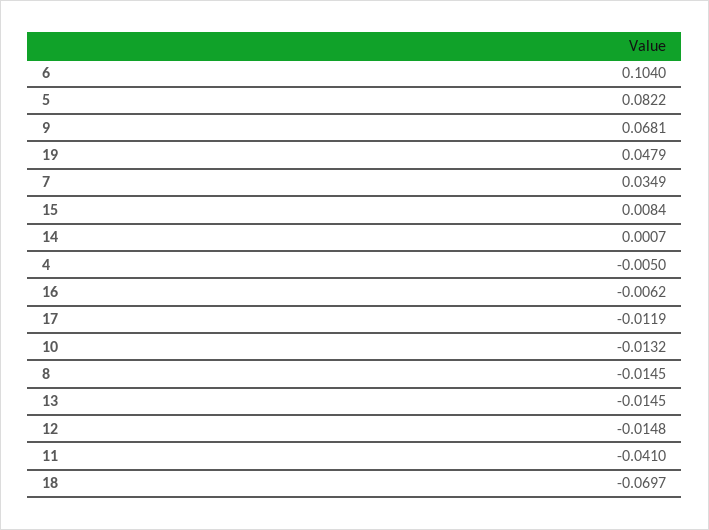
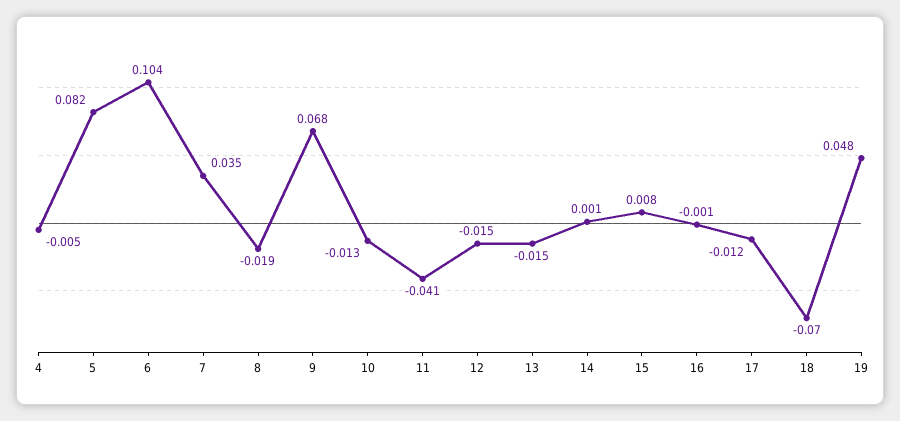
16: -0.0062 -> -0.001
8: -0.0145 -> -0.019

